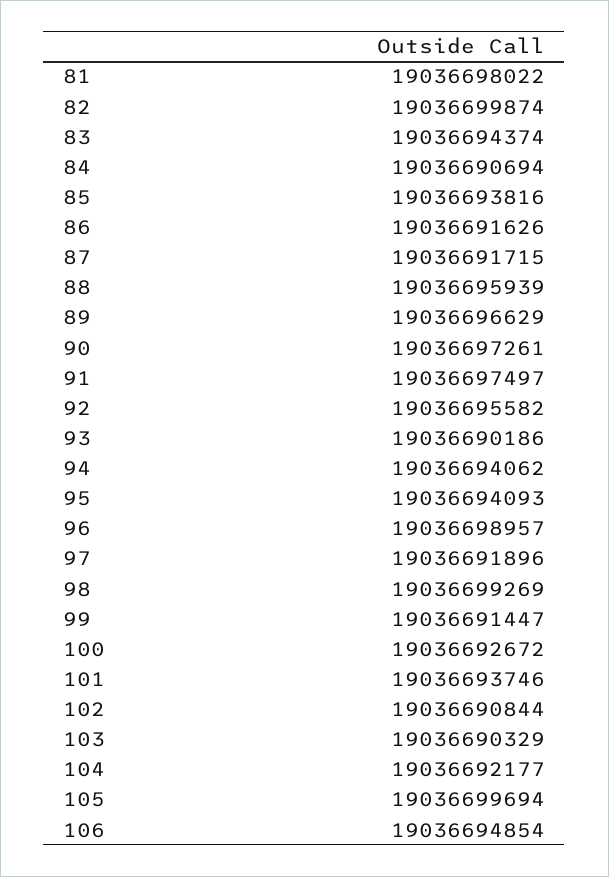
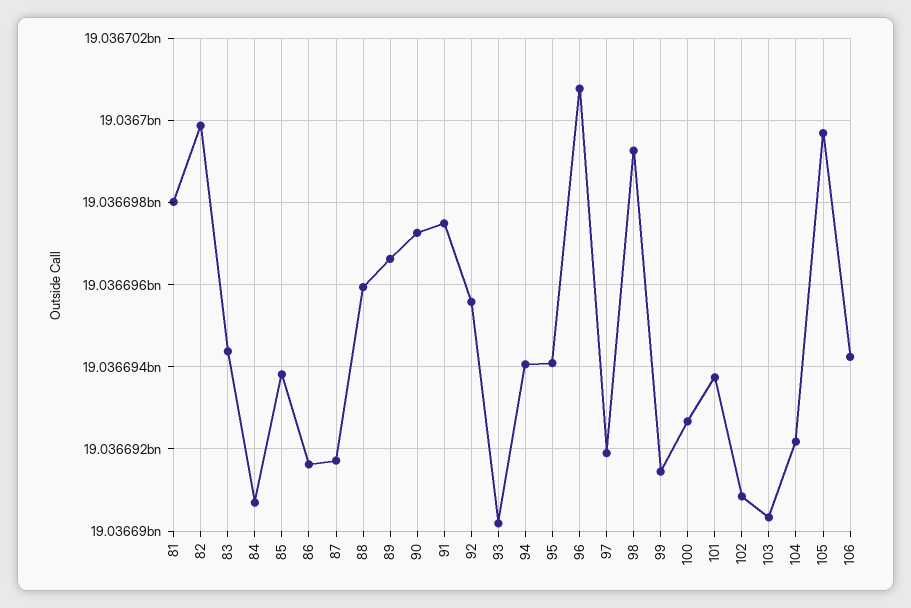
96: 19036698957 -> 19036700800
106: 19036694854 -> 19036694200

